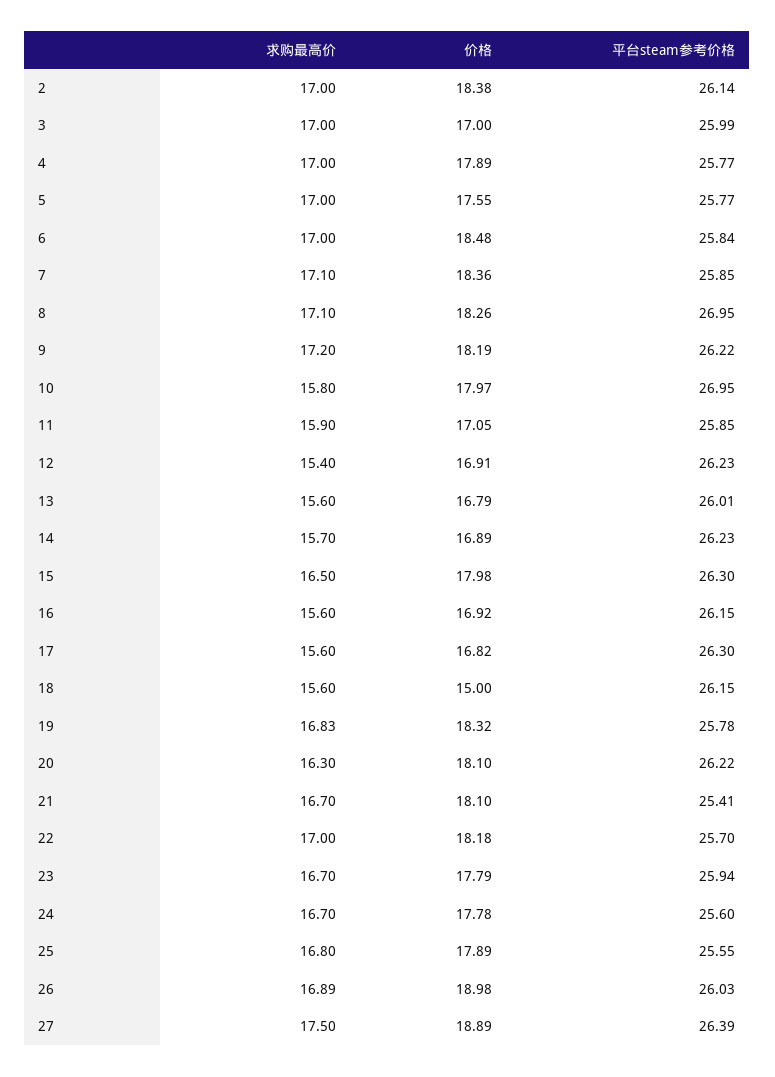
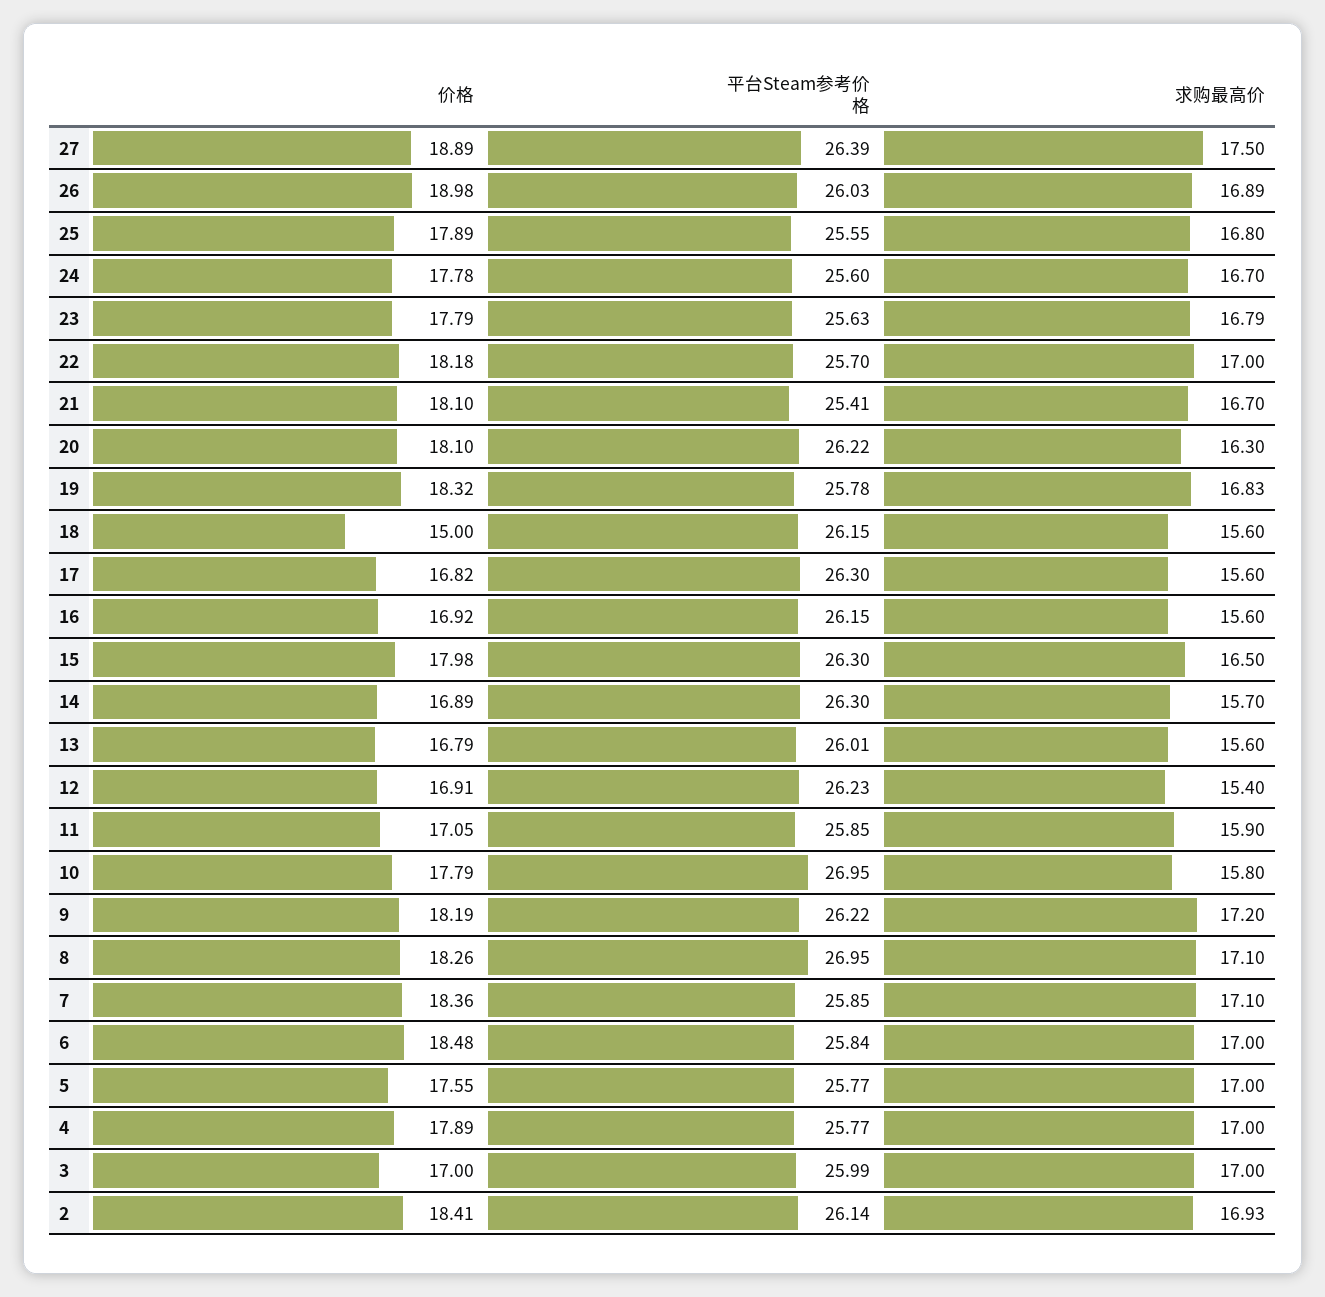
求购最高价, 2: 17 -> 16.93
价格, 2: 18.38 -> 18.41
价格, 10: 17.97 -> 17.79
平台steam参考价格, 14: 26.23 -> 26.3
求购最高价, 23: 16.7 -> 16.79
平台steam参考价格, 23: 25.94 -> 25.63

